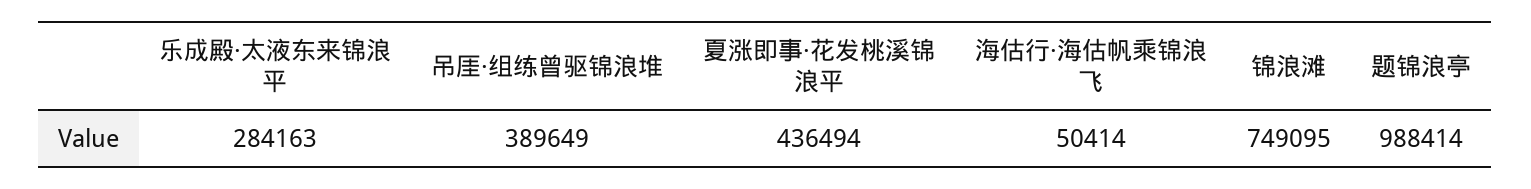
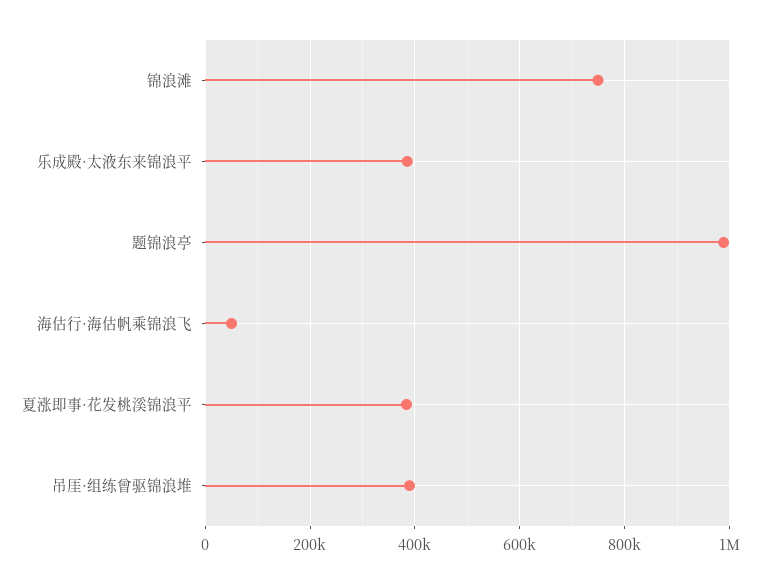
乐成殿·太液东来锦浪平: 284163 -> 380000
夏涨即事·花发桃溪锦浪平: 436494 -> 380000

